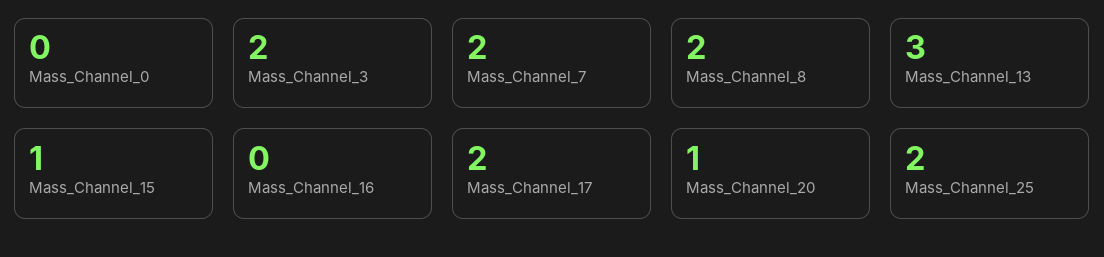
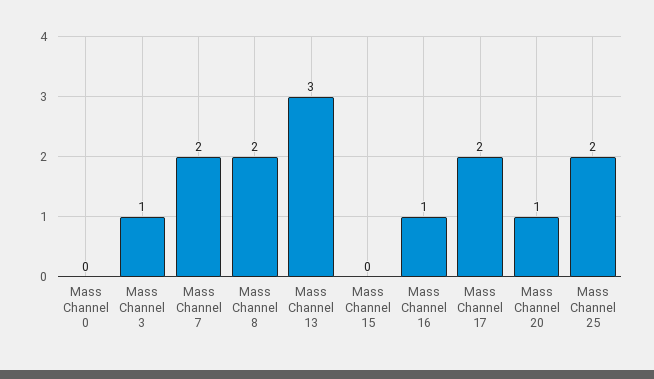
Mass_Channel_3: 2 -> 1
Mass_Channel_15: 1 -> 0
Mass_Channel_16: 0 -> 1

